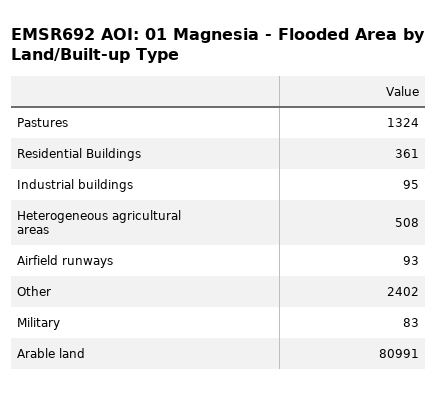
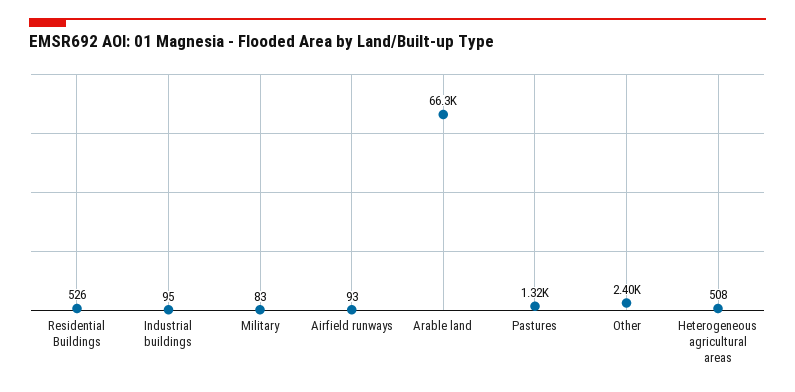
Residential Buildings: 361 -> 526
Arable land: 80991 -> 66300

